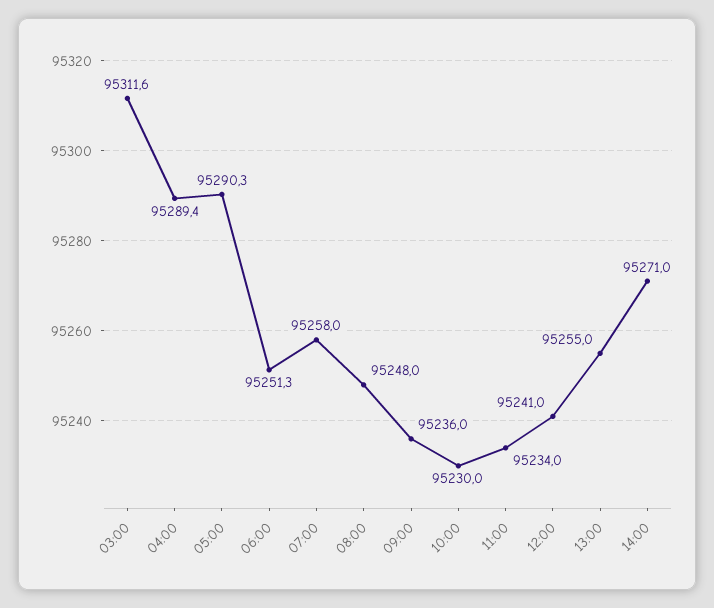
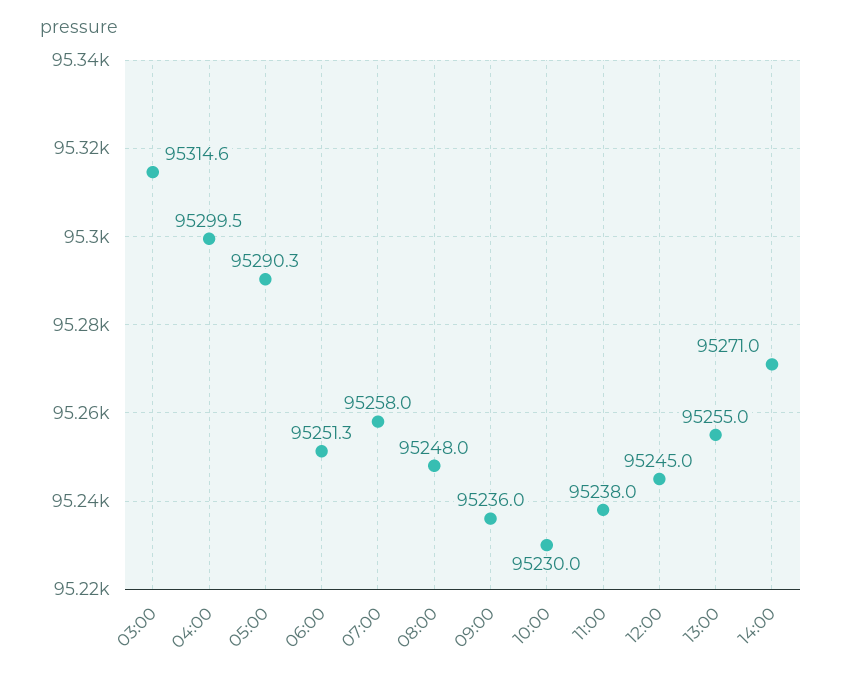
03:00: 95311.6 -> 95314.6
04:00: 95289.4 -> 95299.5
11:00: 95234 -> 95238
12:00: 95241 -> 95245

